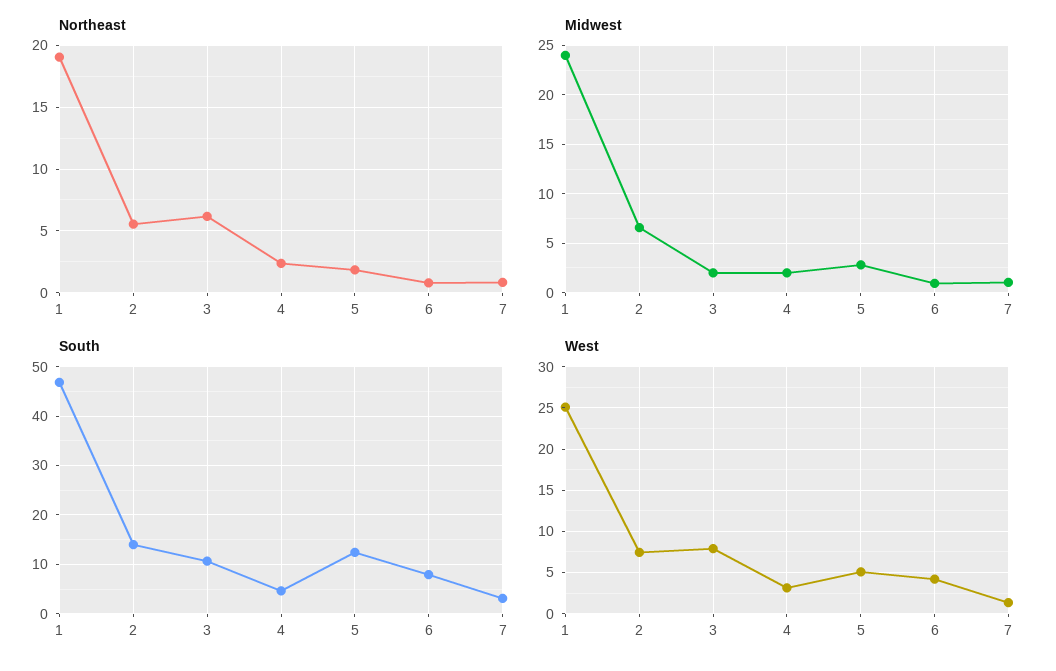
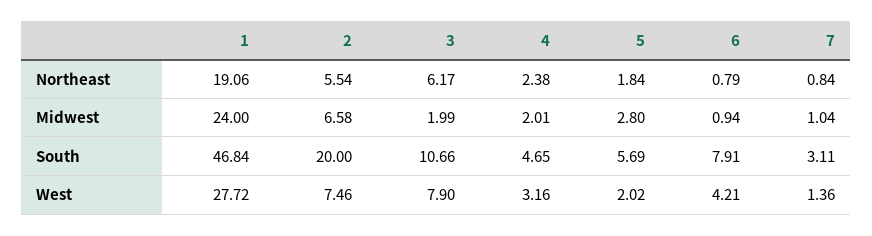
South, 2: 14 -> 20
South, 5: 12 -> 5.69
West, 1: 25 -> 27.72
West, 5: 5 -> 2.02

